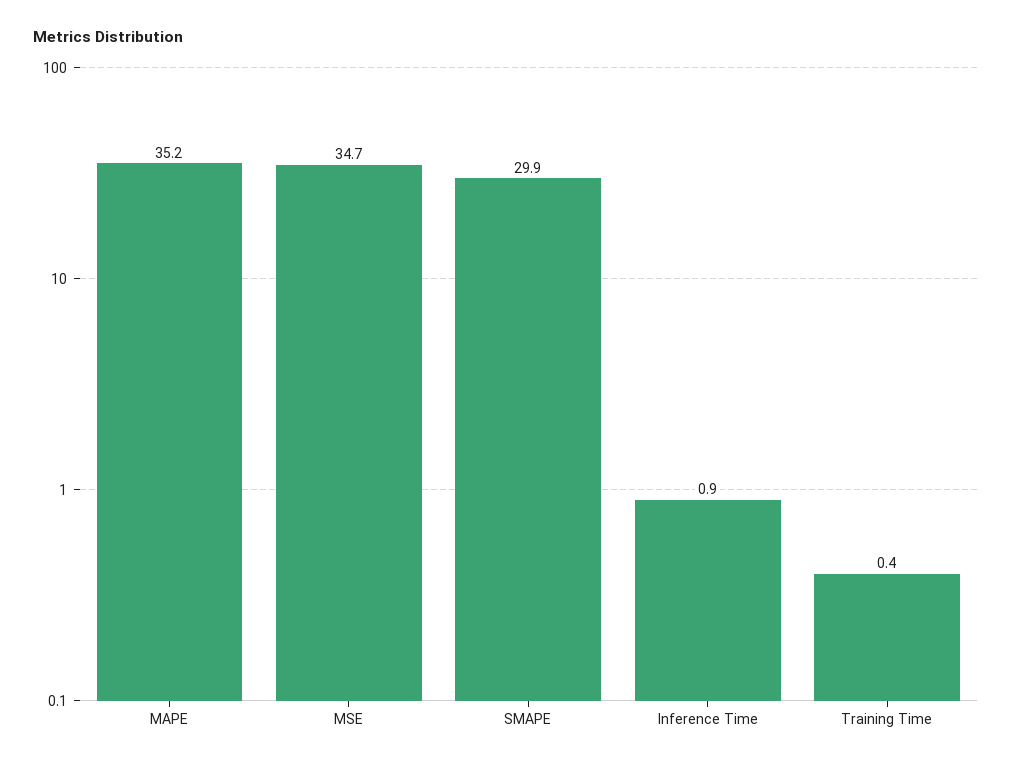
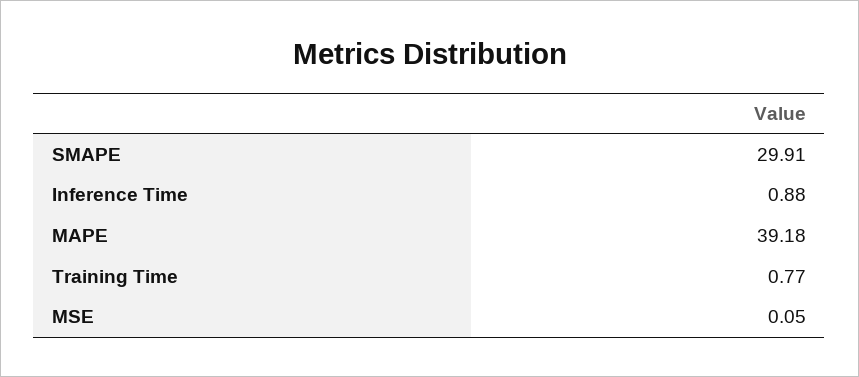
MAPE: 35.2 -> 39.18
MSE: 34.7 -> 0.05
Training Time: 0.4 -> 0.77

